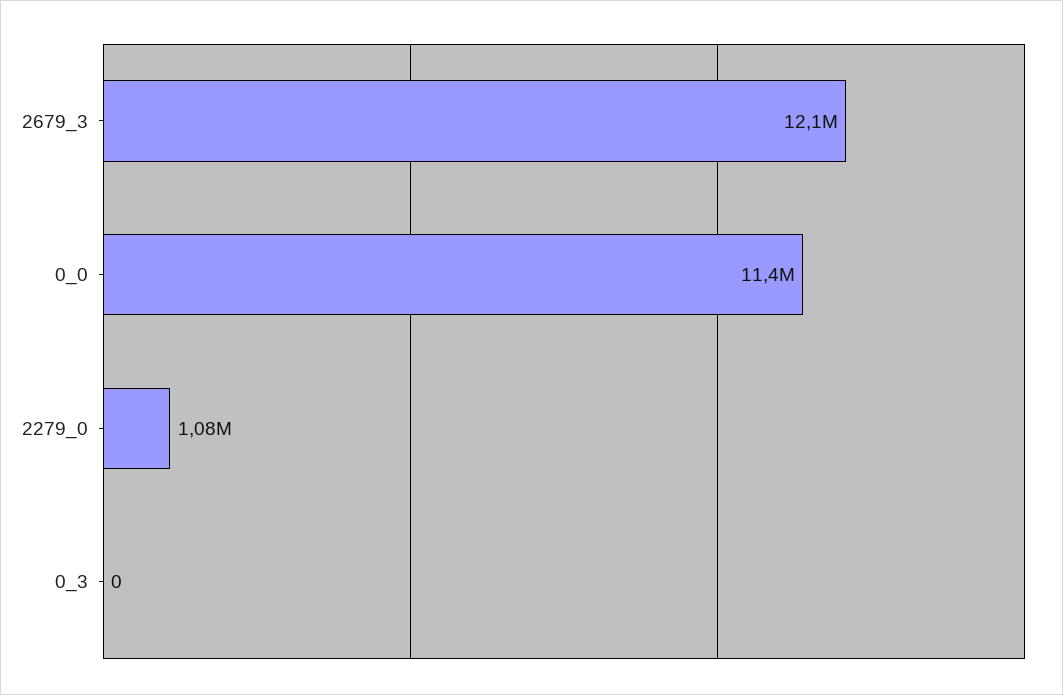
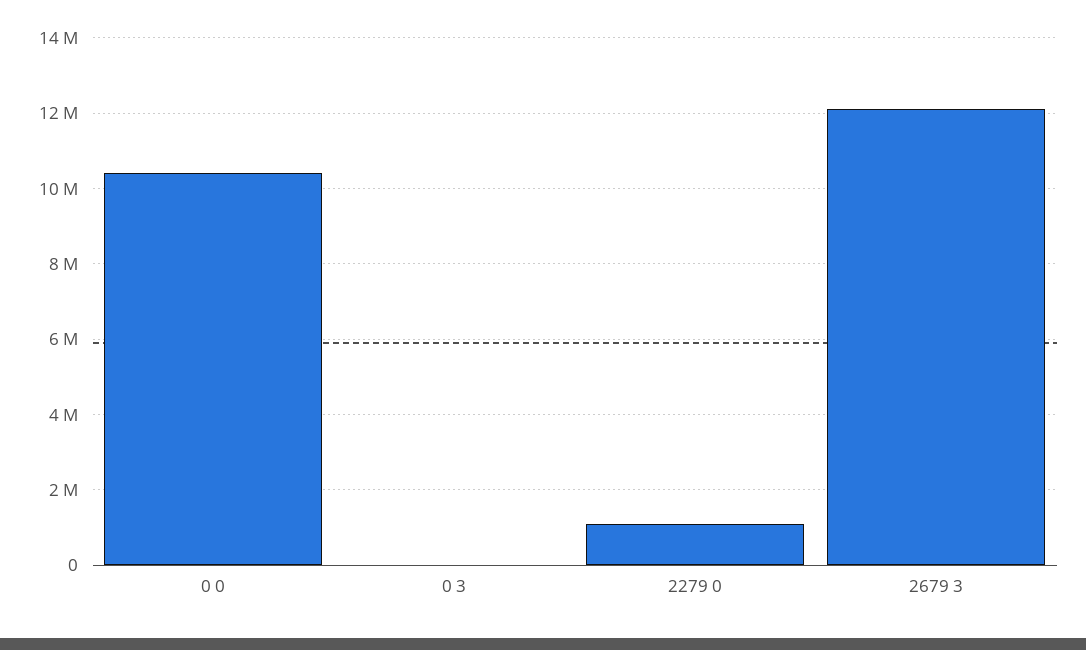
0_0: 11400000 -> 10400000

